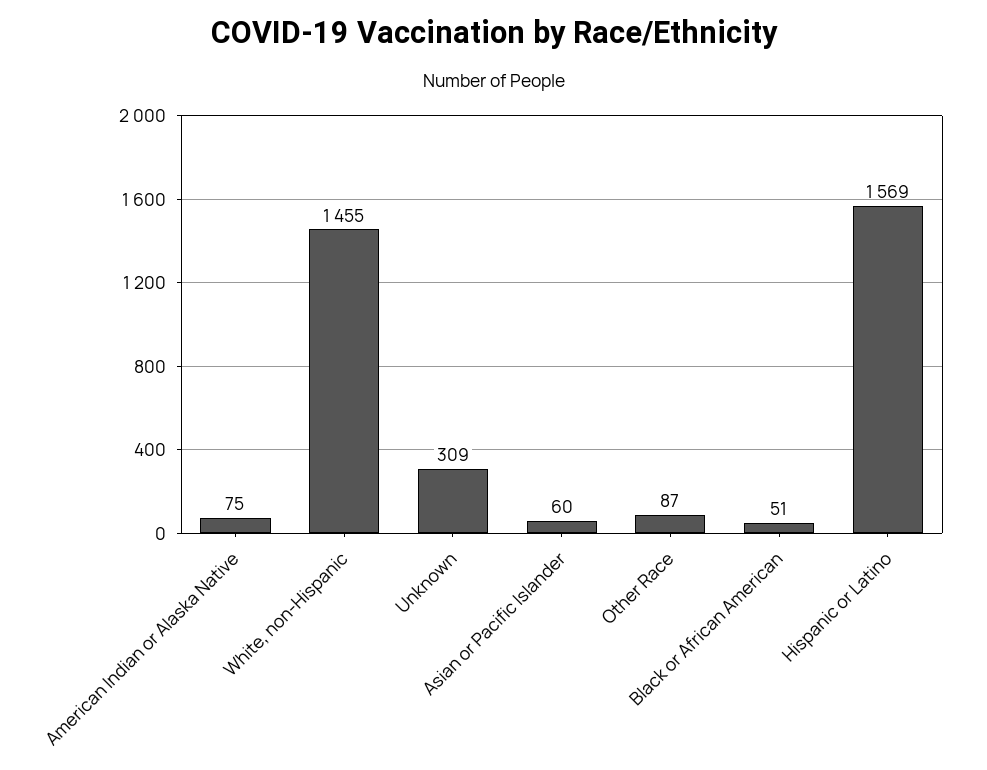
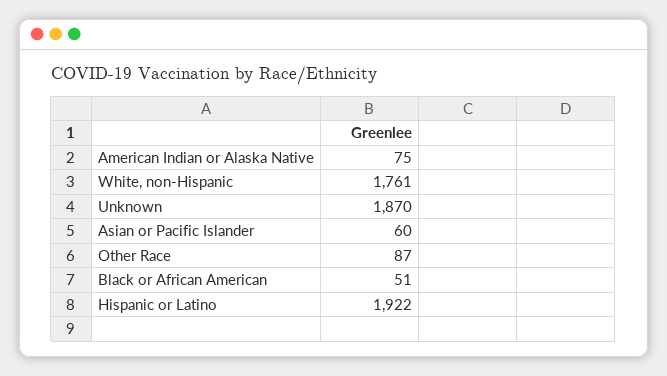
White, non-Hispanic: 1455 -> 1761
Unknown: 309 -> 1870
Hispanic or Latino: 1569 -> 1922

